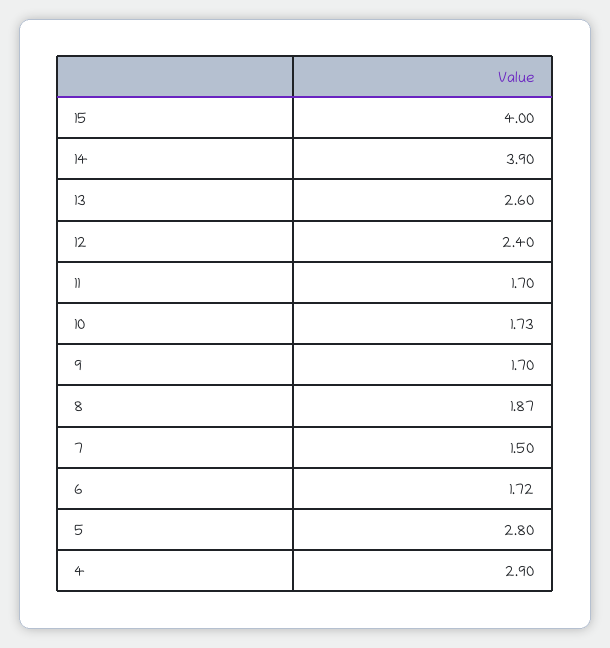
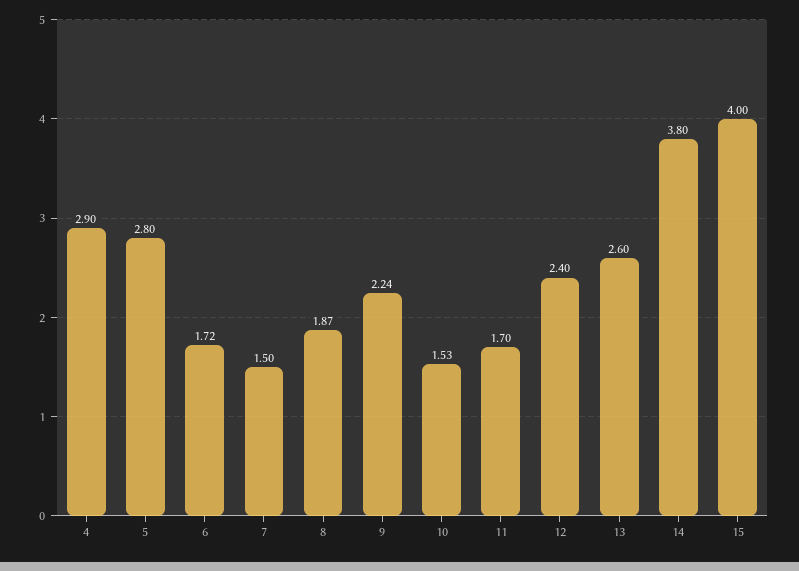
14: 3.9 -> 3.8
10: 1.73 -> 1.53
9: 1.7 -> 2.24

